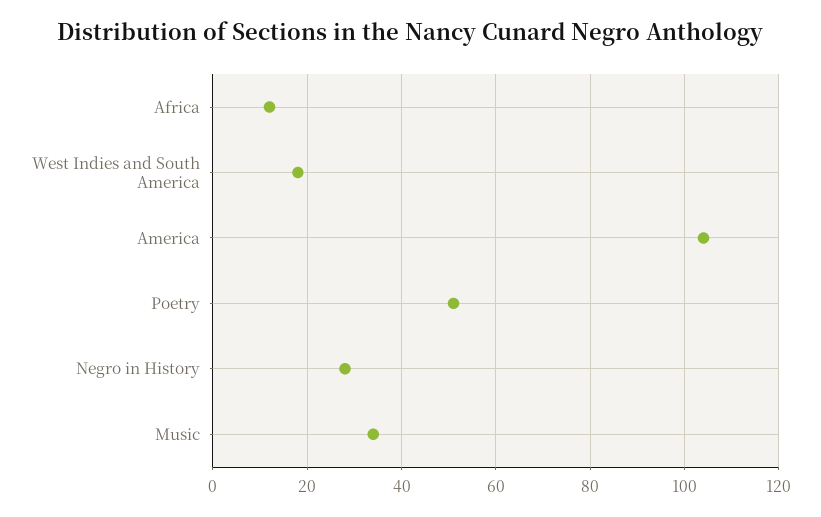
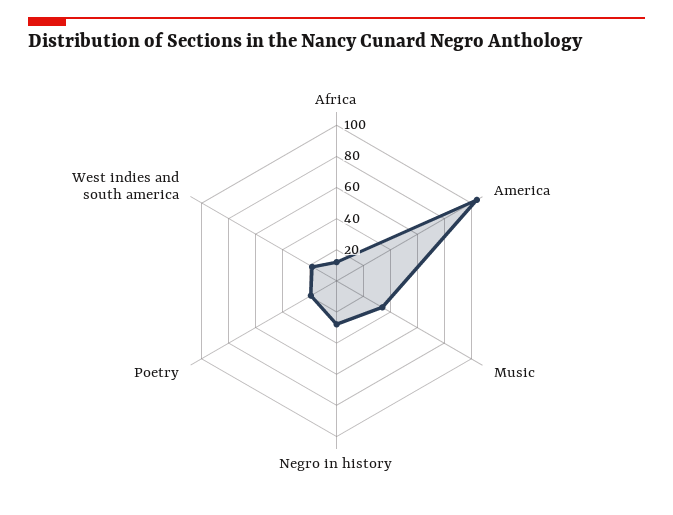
Poetry: 50 -> 20

